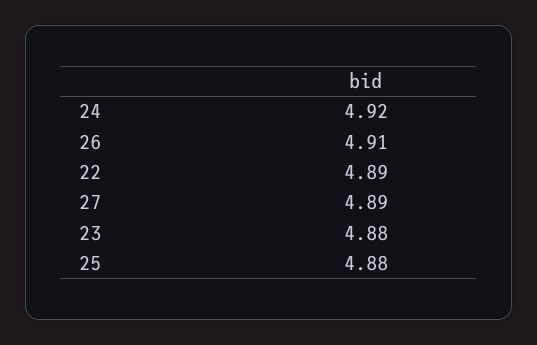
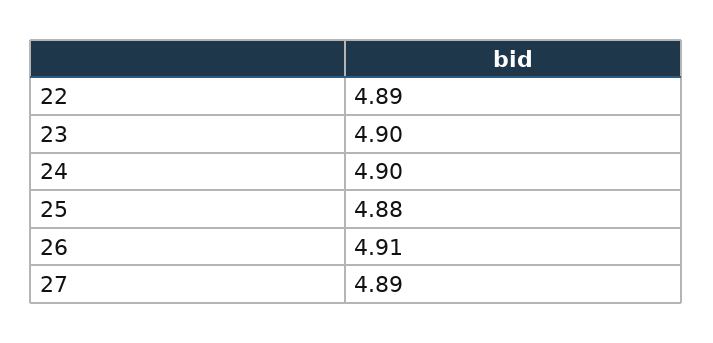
24: 4.92 -> 4.9
23: 4.88 -> 4.9

